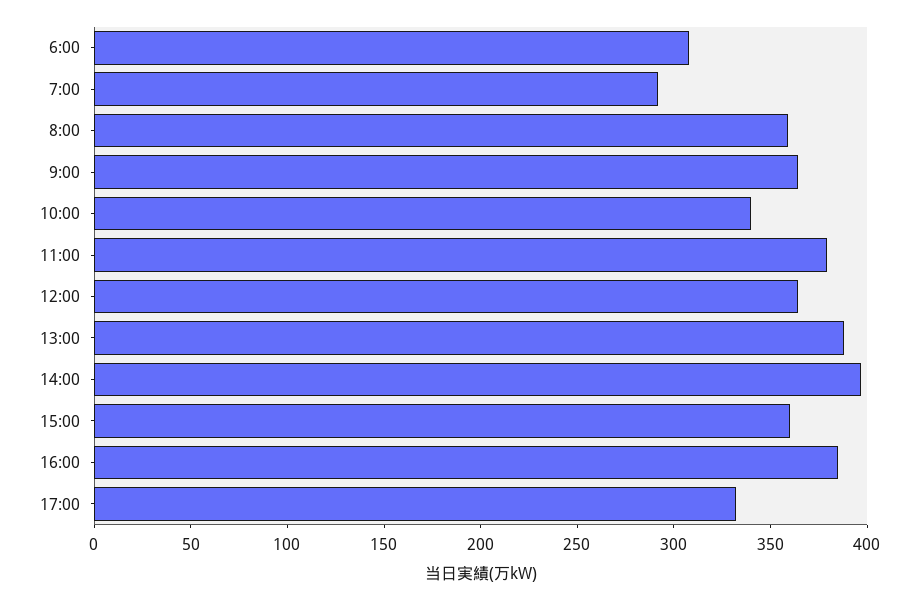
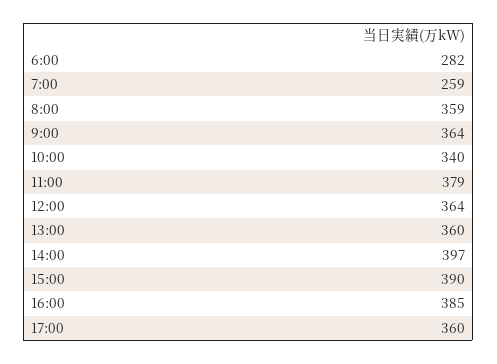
6:00: 310 -> 282
7:00: 290 -> 259
13:00: 390 -> 360
15:00: 360 -> 390
17:00: 330 -> 360

